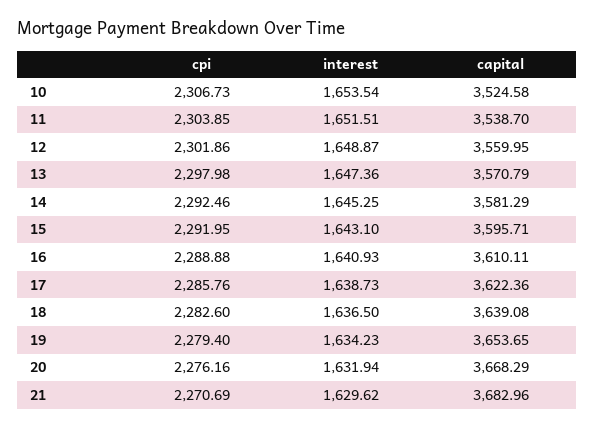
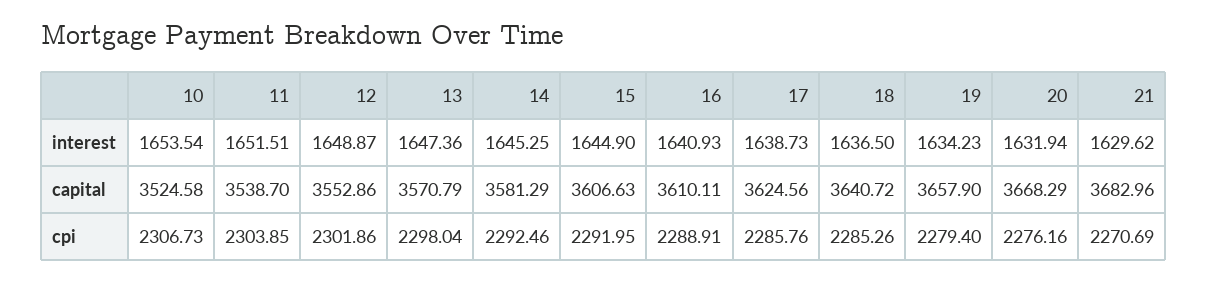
capital, 12: 3559.95 -> 3552.86
cpi, 13: 2297.98 -> 2298.04
interest, 15: 1643.1 -> 1644.9
capital, 15: 3595.71 -> 3606.63
cpi, 16: 2288.88 -> 2288.91
capital, 17: 3622.36 -> 3624.56
cpi, 18: 2282.6 -> 2285.26
capital, 18: 3639.08 -> 3640.72
capital, 19: 3653.65 -> 3657.9

